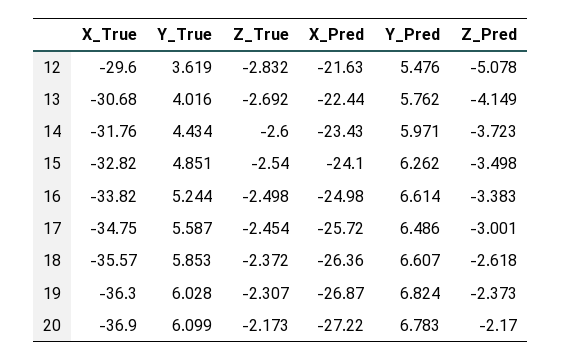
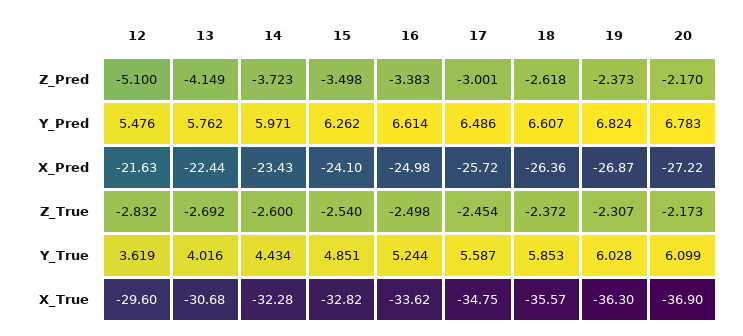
Z_Pred, 12: -5.078 -> -5.1
X_True, 14: -31.76 -> -32.28
X_True, 16: -33.82 -> -33.62

